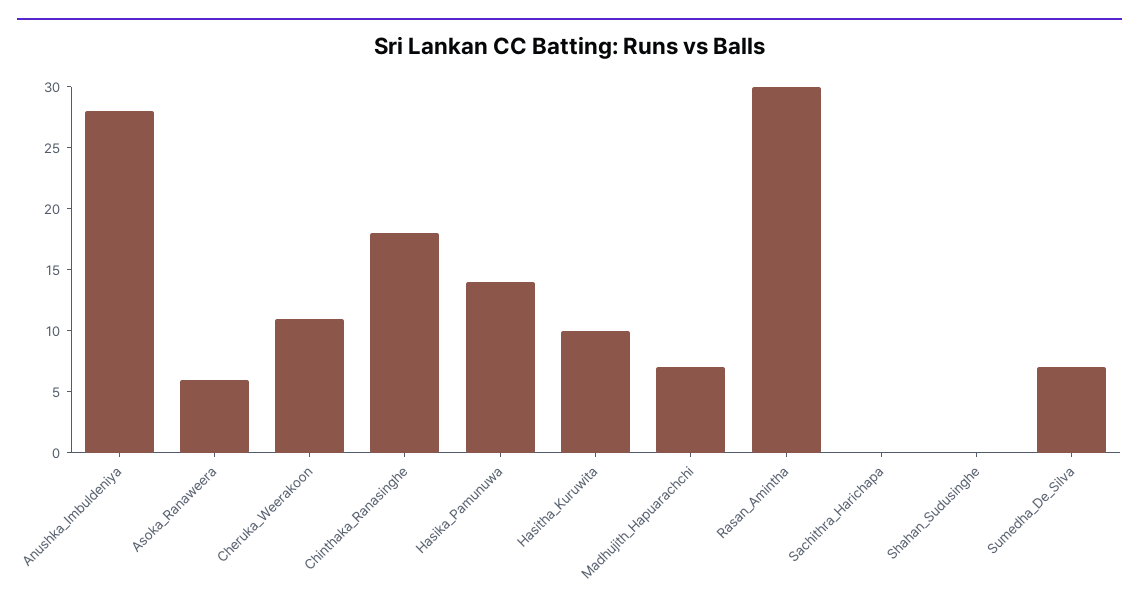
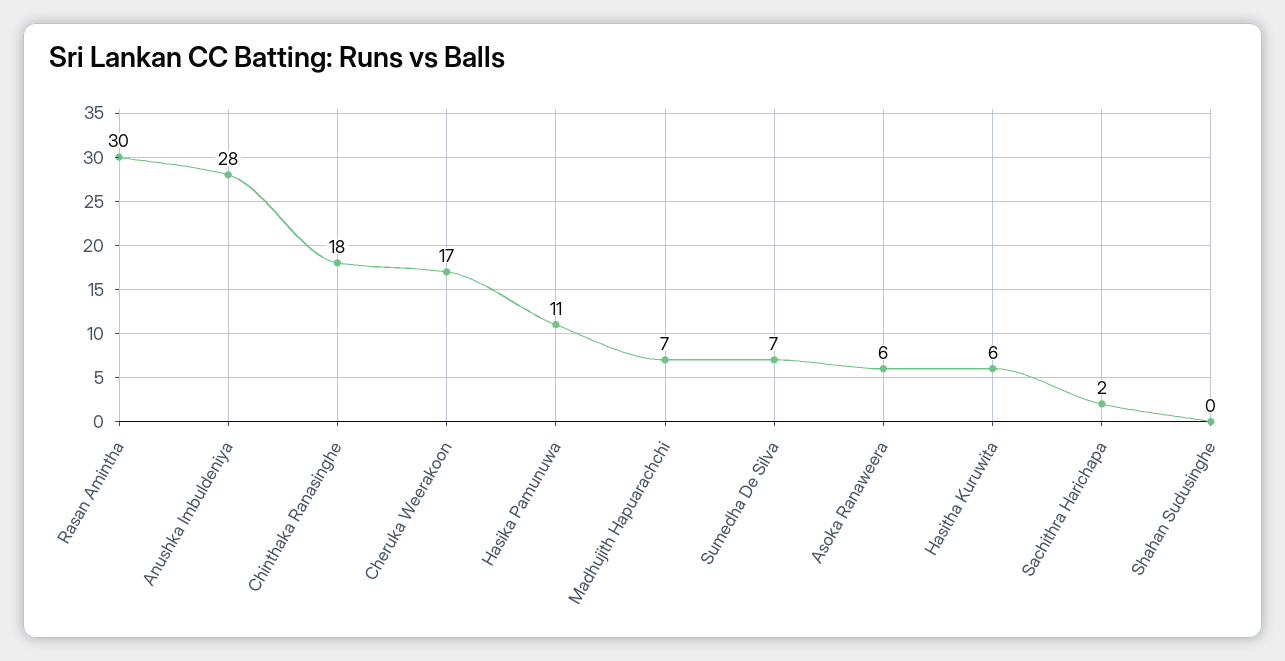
Cheruka_Weerakoon: 11 -> 17
Hasika_Pamunuwa: 14 -> 11
Hasitha_Kuruwita: 10 -> 6
Sachithra_Harichapa: 0 -> 2

